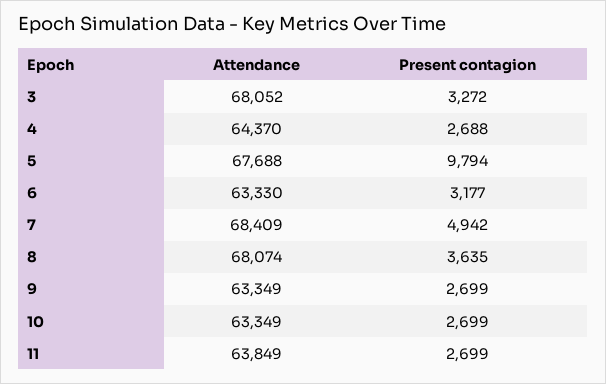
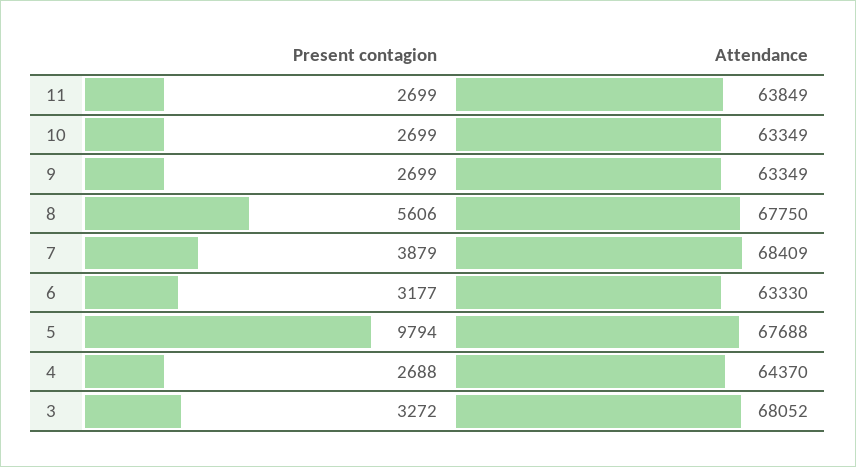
Present contagion, 7: 4942 -> 3879
Attendance, 8: 68074 -> 67750
Present contagion, 8: 3635 -> 5606

